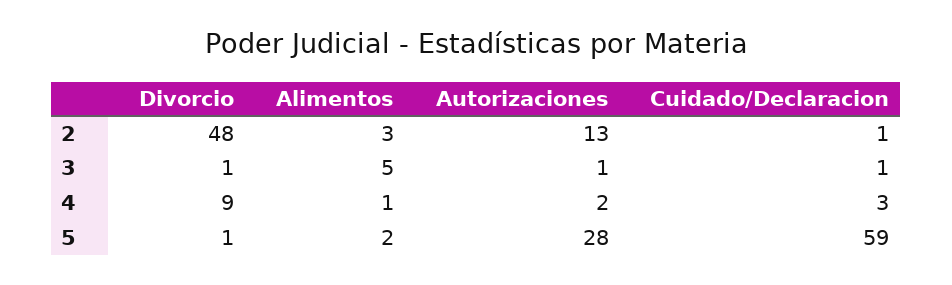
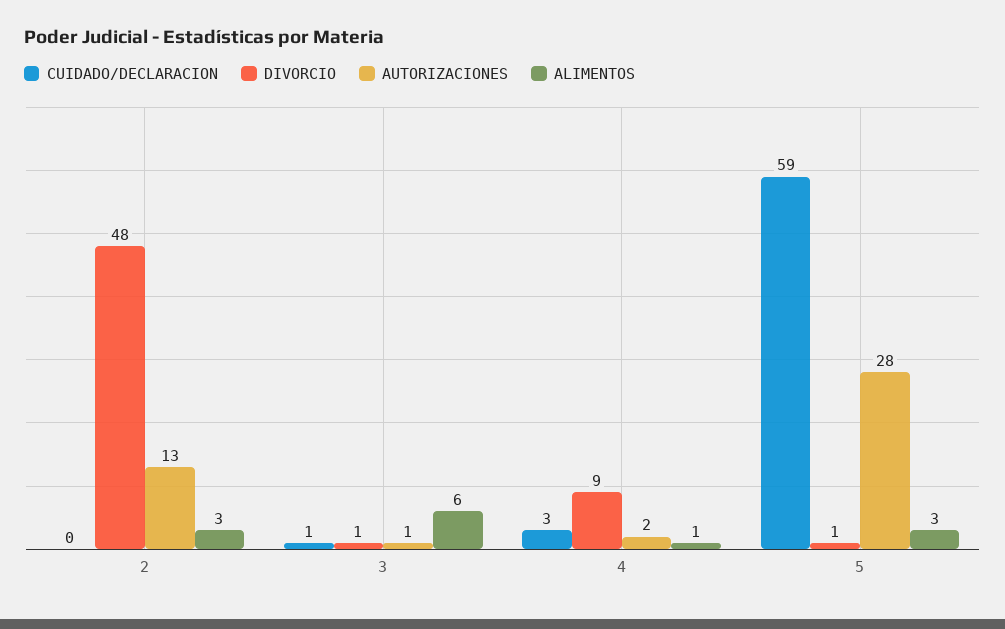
Cuidado/Declaracion, 2: 1 -> 0
Alimentos, 3: 5 -> 6
Alimentos, 5: 2 -> 3

